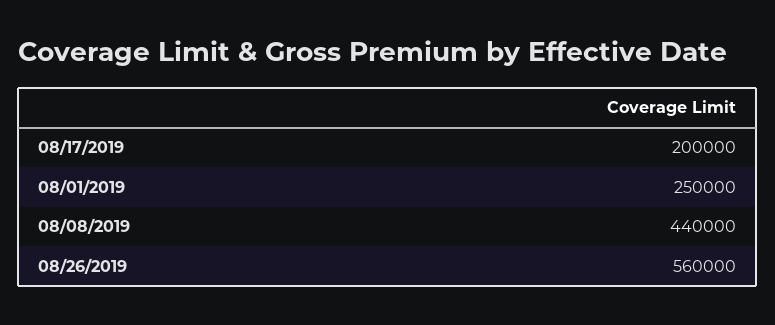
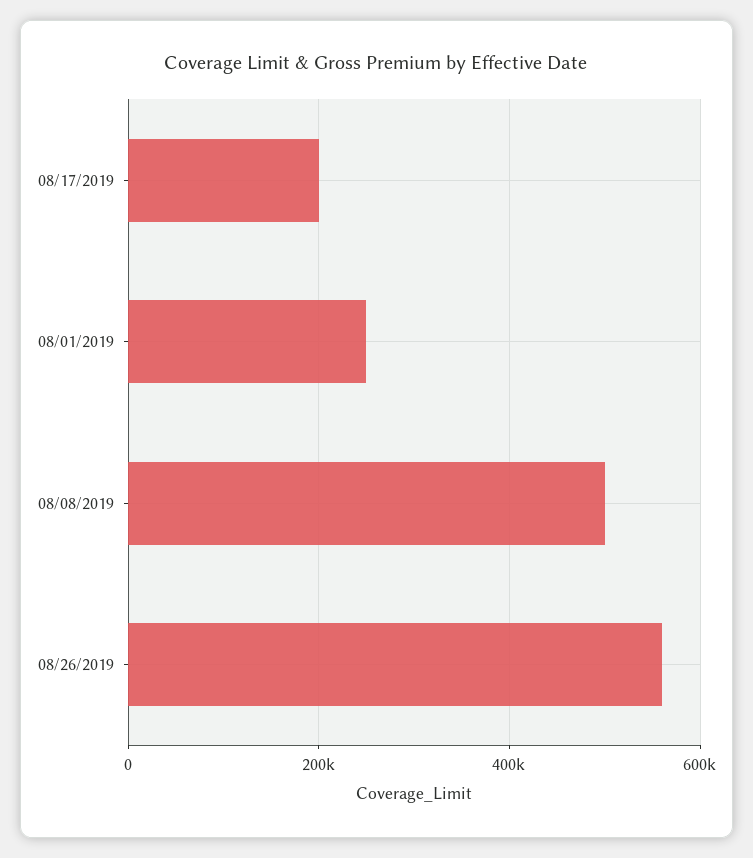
08/08/2019: 440000 -> 500000

